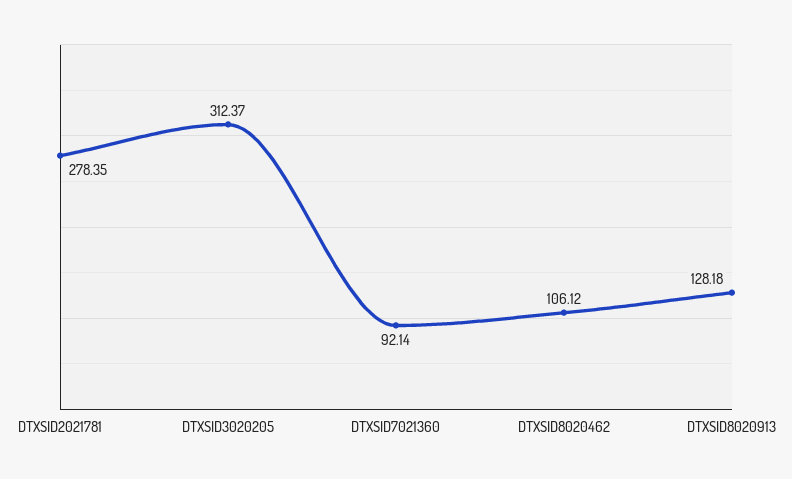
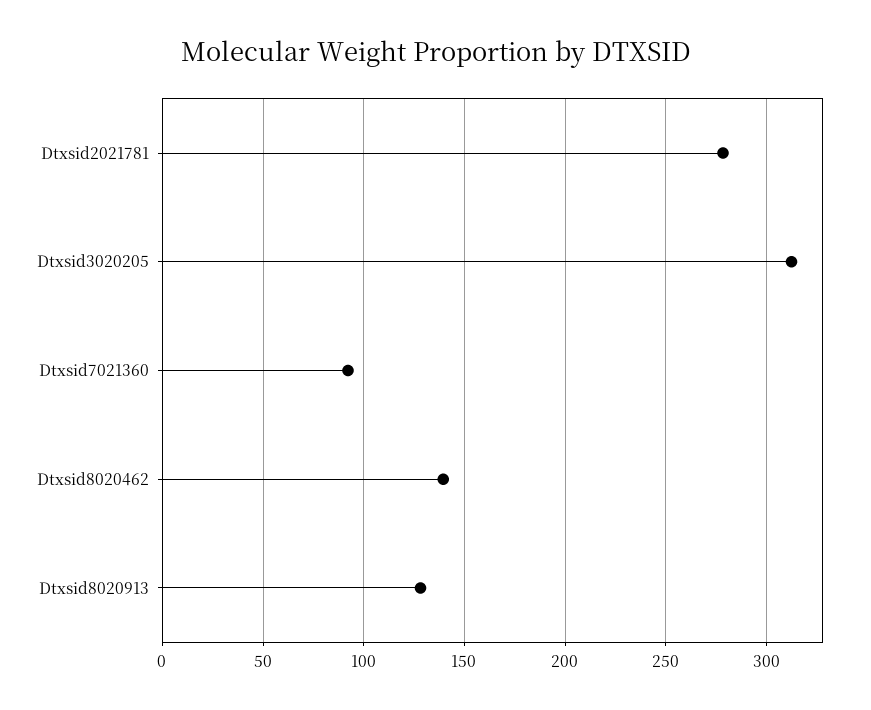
DTXSID8020462: 106.12 -> 140

